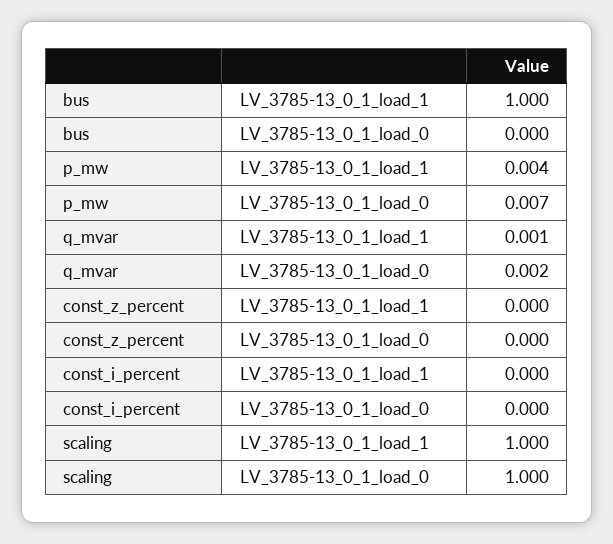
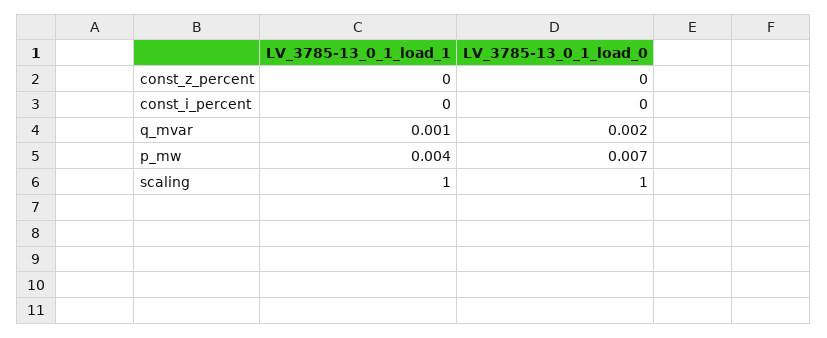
bus, LV_3785-13_0_1_load_1: 1 -> none
bus, LV_3785-13_0_1_load_0: 0 -> none

